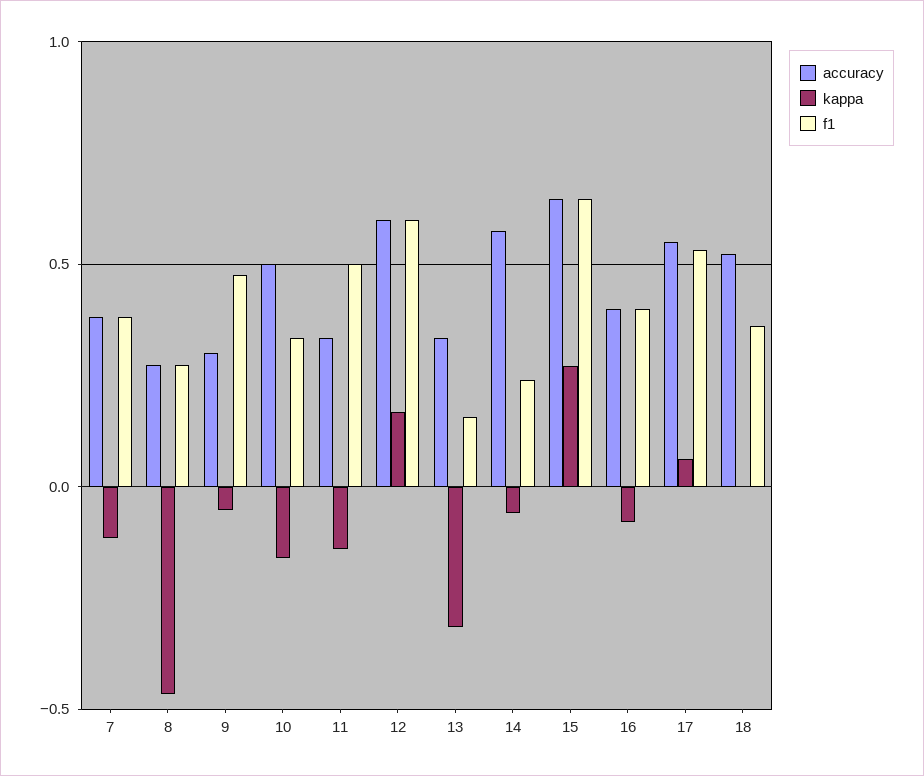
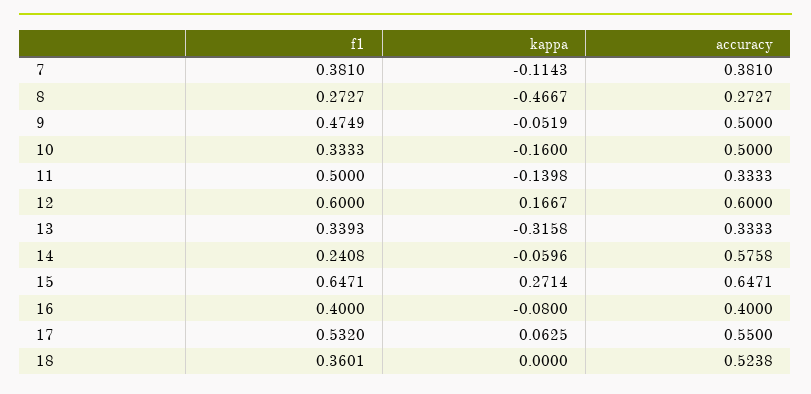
accuracy, 9: 0.3 -> 0.5
f1, 13: 0.15 -> 0.3393

